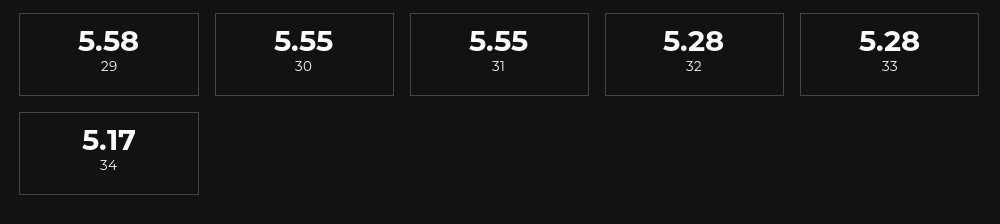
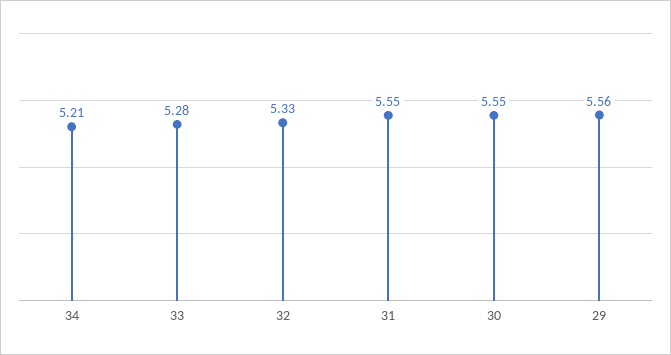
29: 5.58 -> 5.56
32: 5.28 -> 5.33
34: 5.17 -> 5.21

